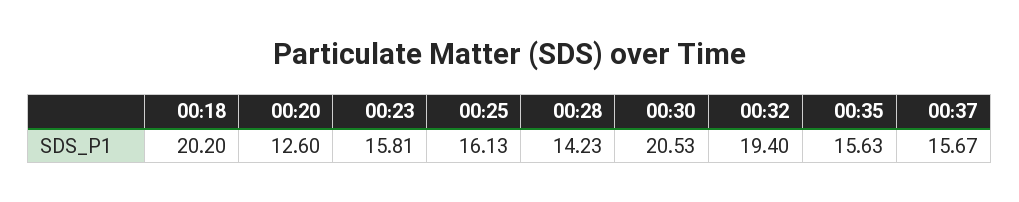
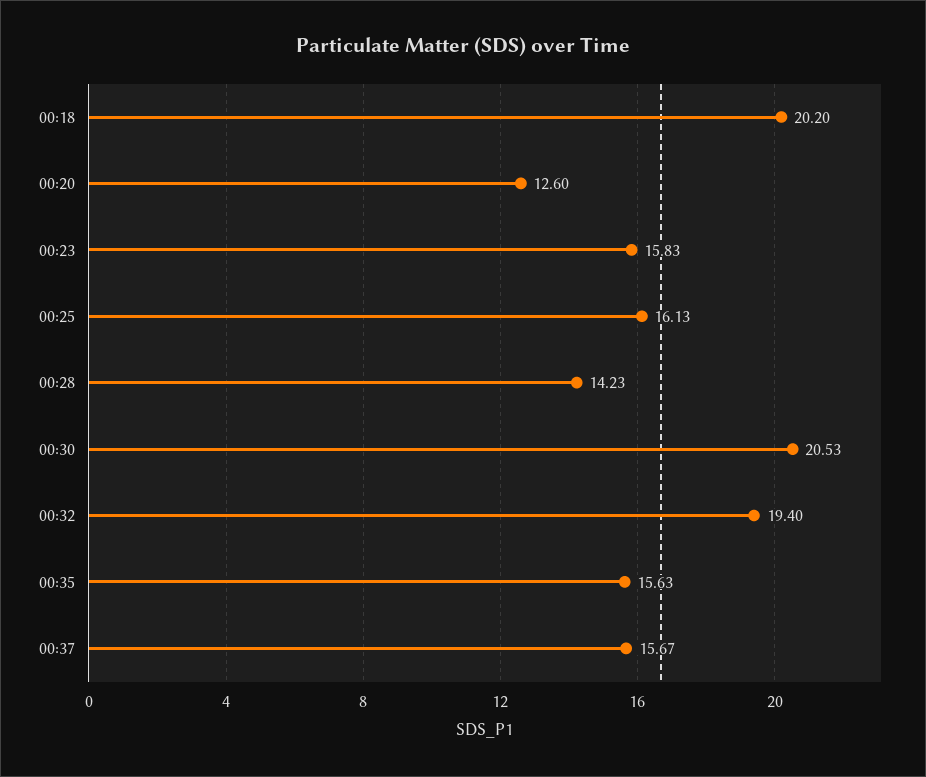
00:23: 15.81 -> 15.83

